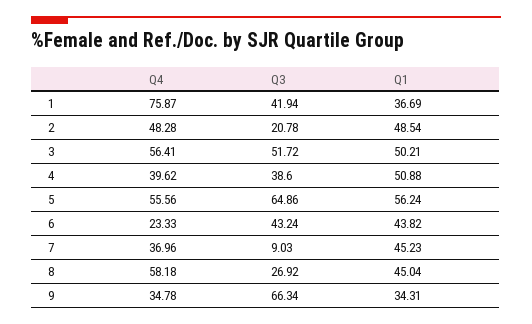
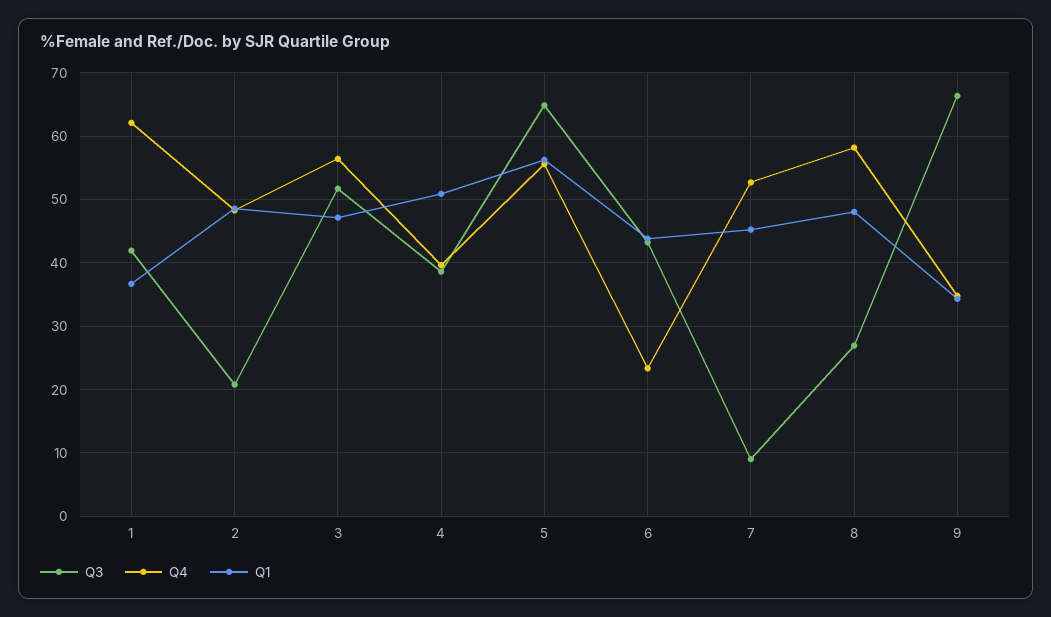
Q4, 1: 75.87 -> 62
Q1, 3: 50.21 -> 47
Q4, 7: 36.96 -> 53
Q1, 8: 45.04 -> 48

